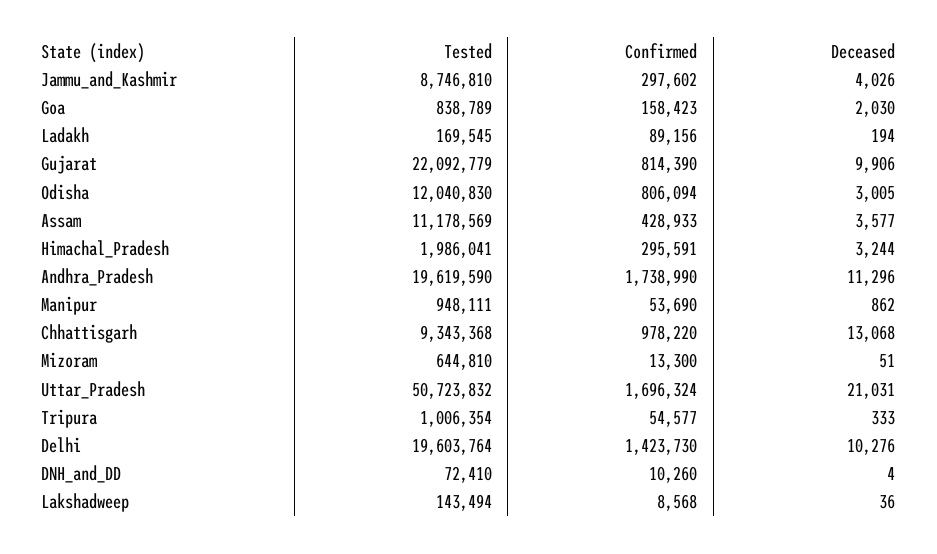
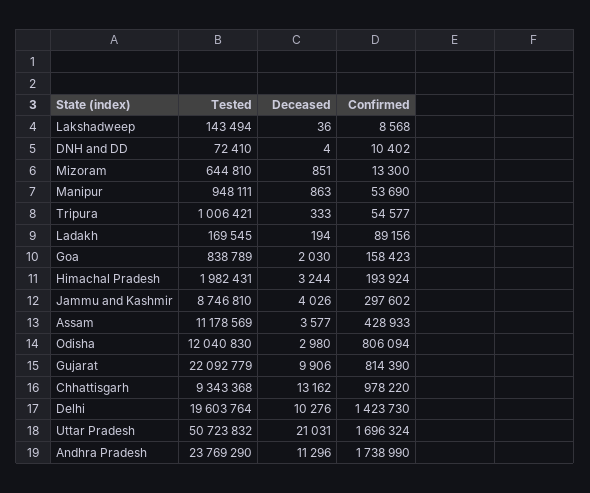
Deceased, Odisha: 3005 -> 2980
Tested, Himachal_Pradesh: 1986041 -> 1982431
Confirmed, Himachal_Pradesh: 295591 -> 193924
Tested, Andhra_Pradesh: 19619590 -> 23769290
Deceased, Manipur: 862 -> 863
Deceased, Chhattisgarh: 13068 -> 13162
Deceased, Mizoram: 51 -> 851
Tested, Tripura: 1006354 -> 1006421
Confirmed, DNH_and_DD: 10260 -> 10402

